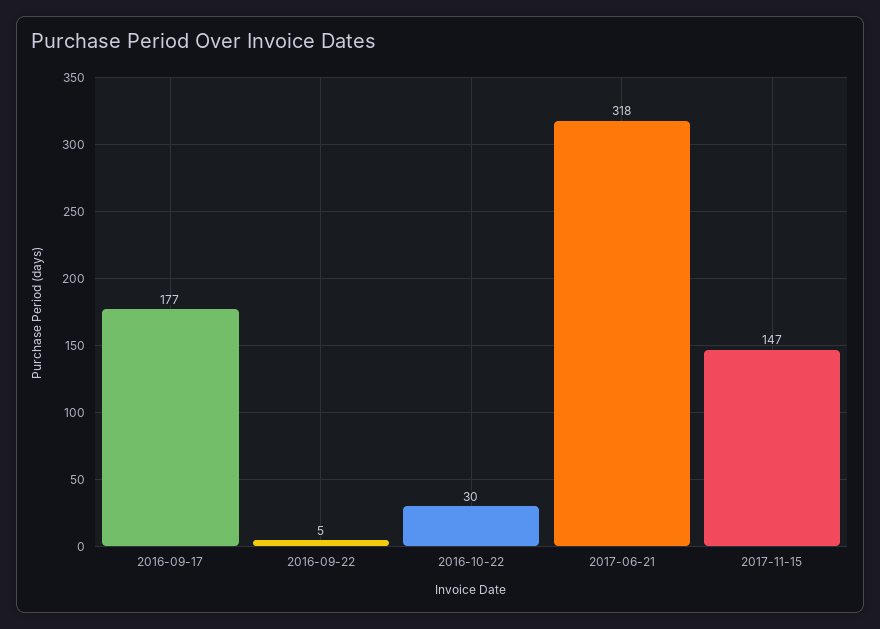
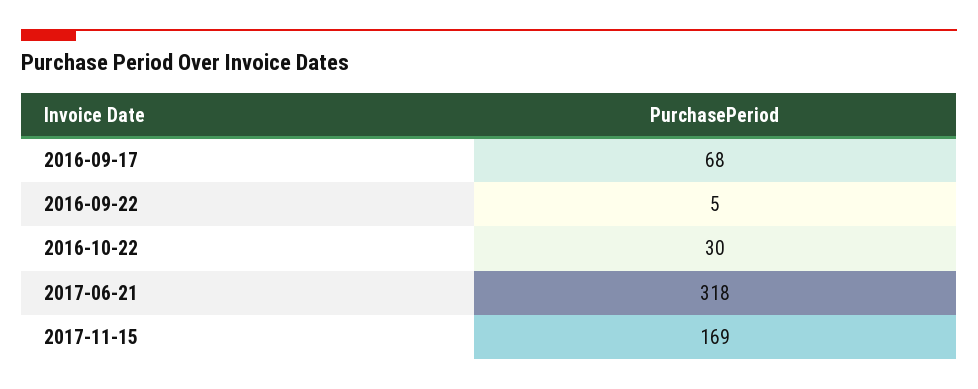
2016-09-17: 177 -> 68
2017-11-15: 147 -> 169

